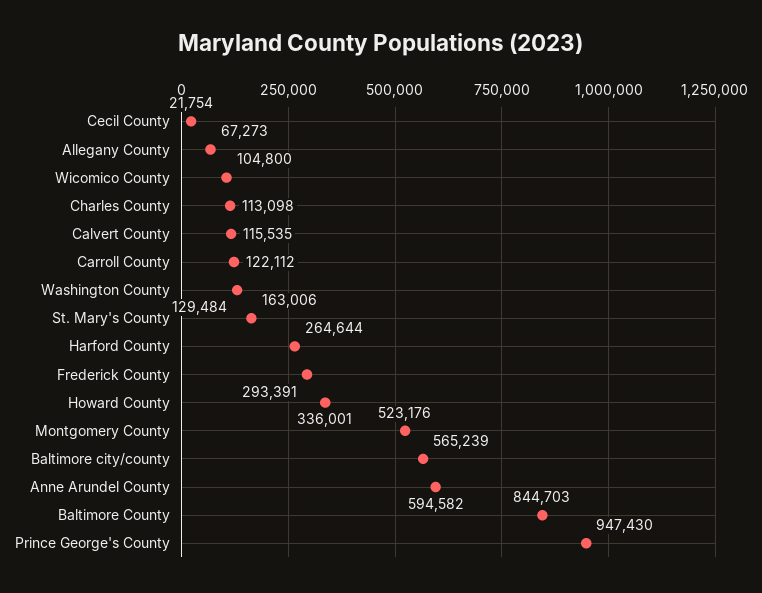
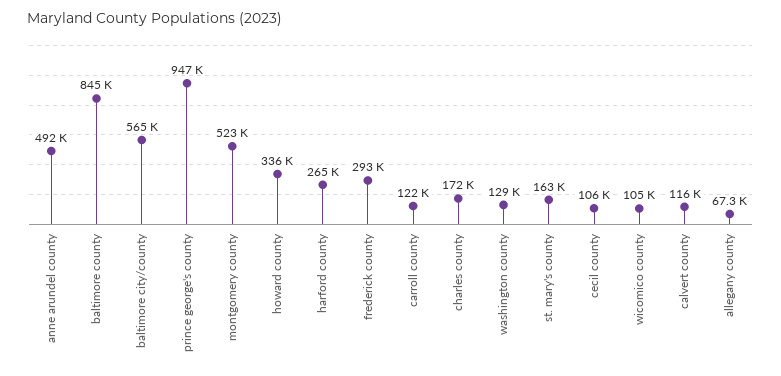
Cecil County: 21754 -> 106000
Charles County: 113098 -> 172000
Anne Arundel County: 594582 -> 492000

